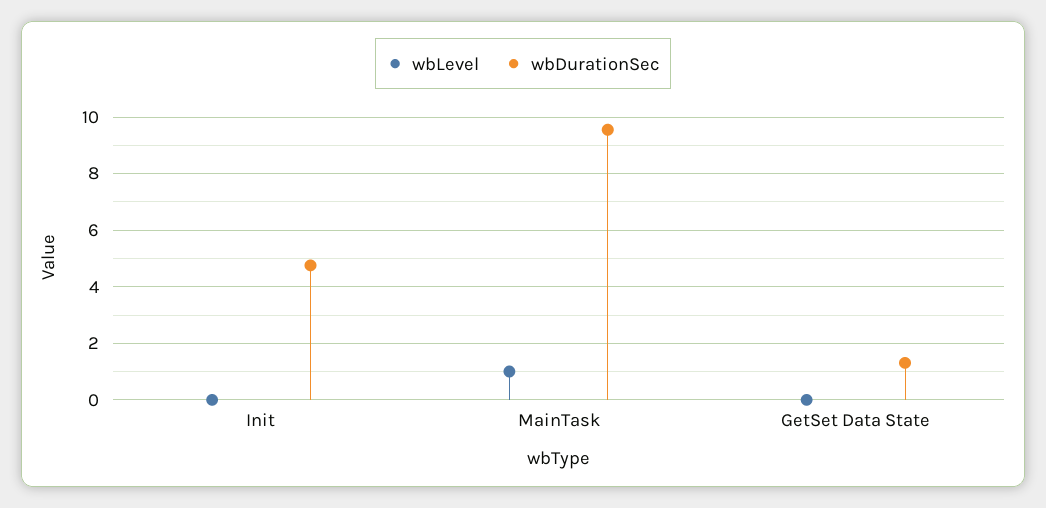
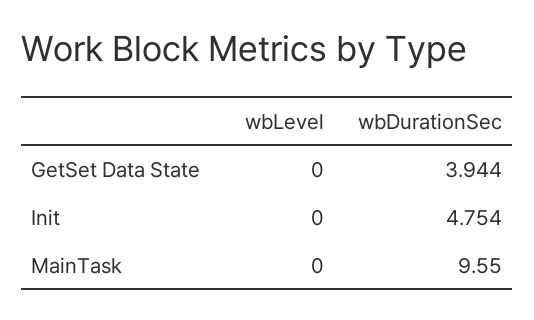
wbLevel, MainTask: 1 -> 0
wbDurationSec, GetSet Data State: 1.25 -> 3.944

